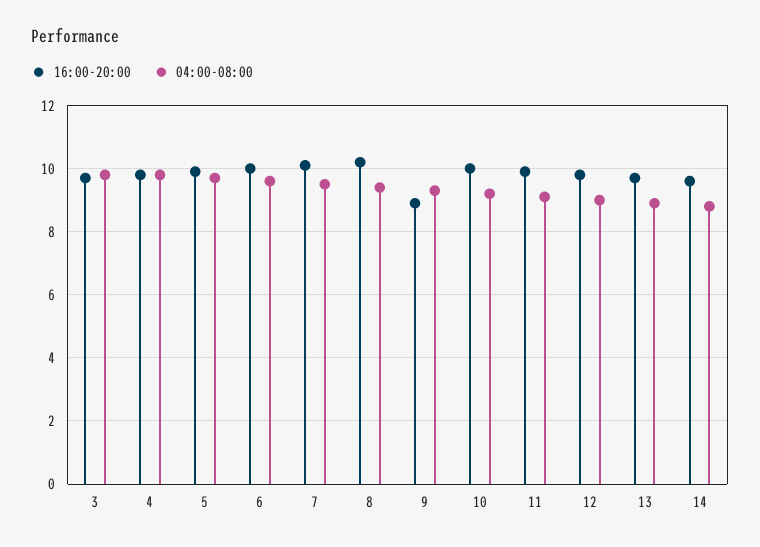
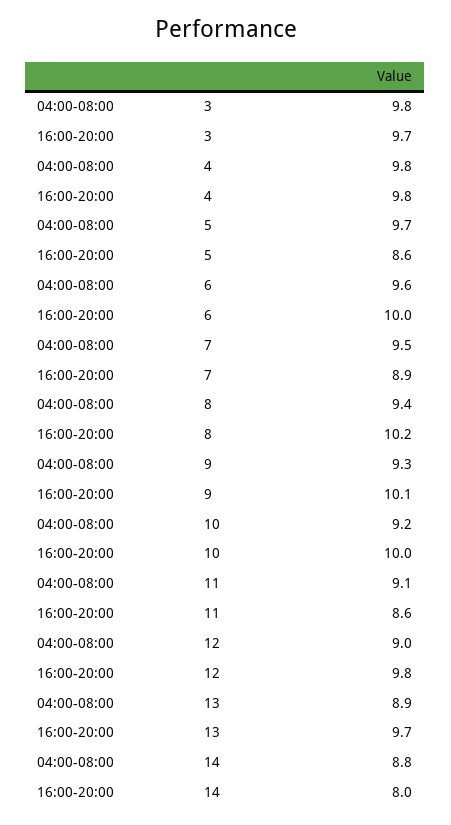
16:00-20:00, 5: 10 -> 8.6
16:00-20:00, 7: 10 -> 8.9
16:00-20:00, 9: 9 -> 10.1
16:00-20:00, 11: 10 -> 8.6
16:00-20:00, 14: 9.5 -> 8

